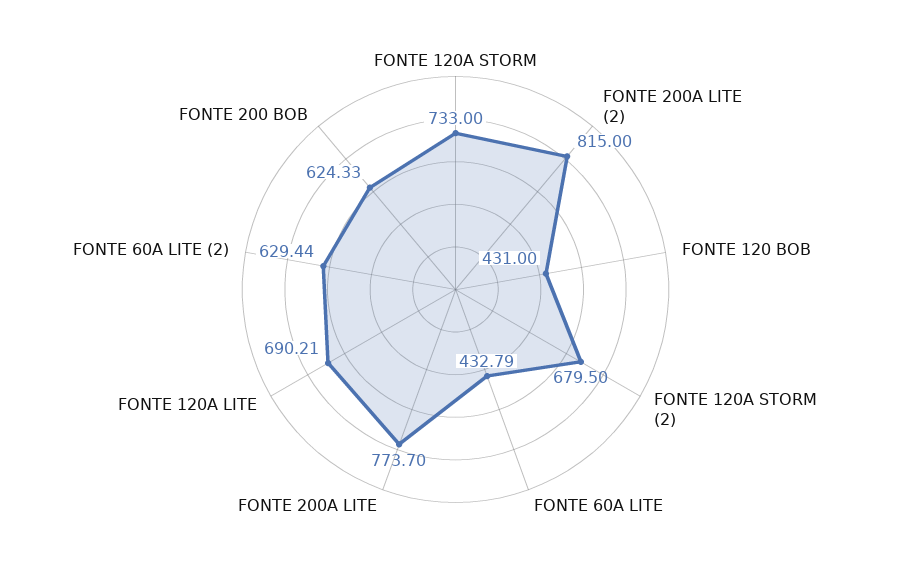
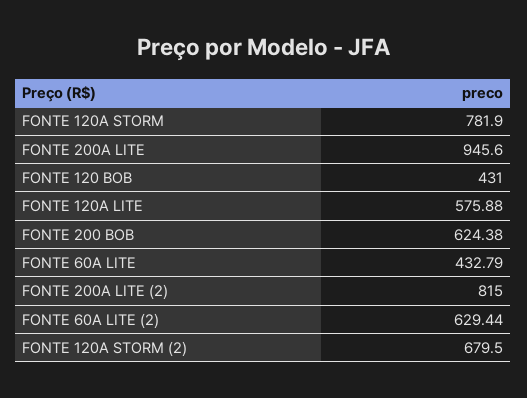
FONTE 120A STORM: 733 -> 781.9
FONTE 200A LITE: 773.7 -> 945.6
FONTE 120A LITE: 690.21 -> 575.88
FONTE 200 BOB: 624.33 -> 624.38

